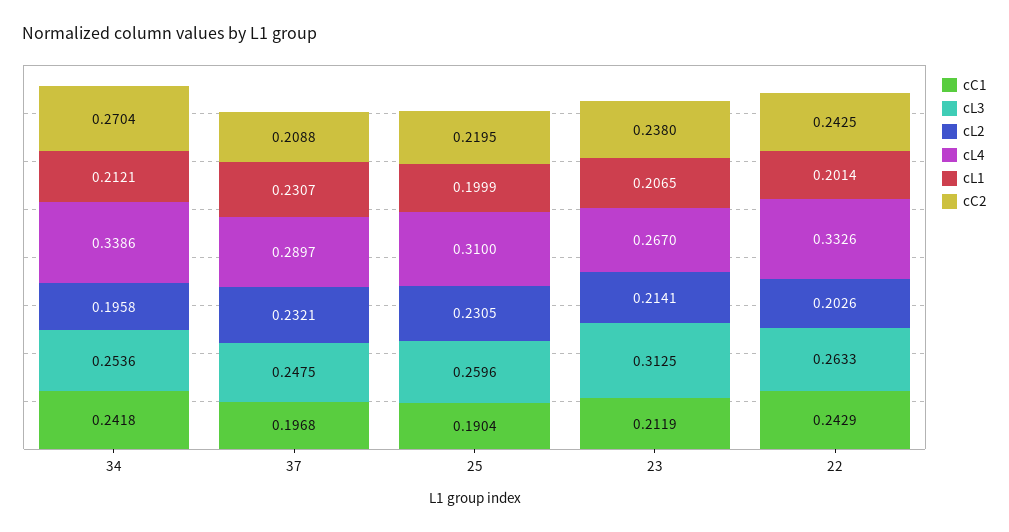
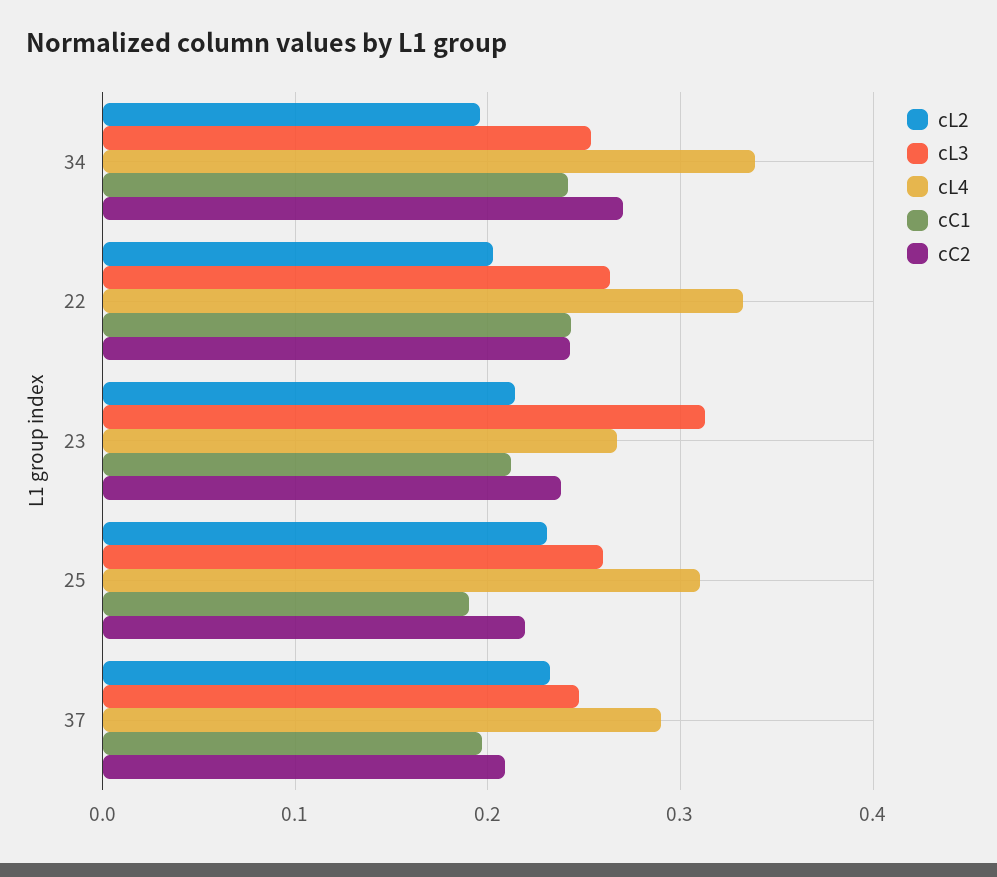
cL1, 34: 0.2121 -> none
cL1, 37: 0.2307 -> none
cL1, 25: 0.1999 -> none
cL1, 23: 0.2065 -> none
cL1, 22: 0.2014 -> none

